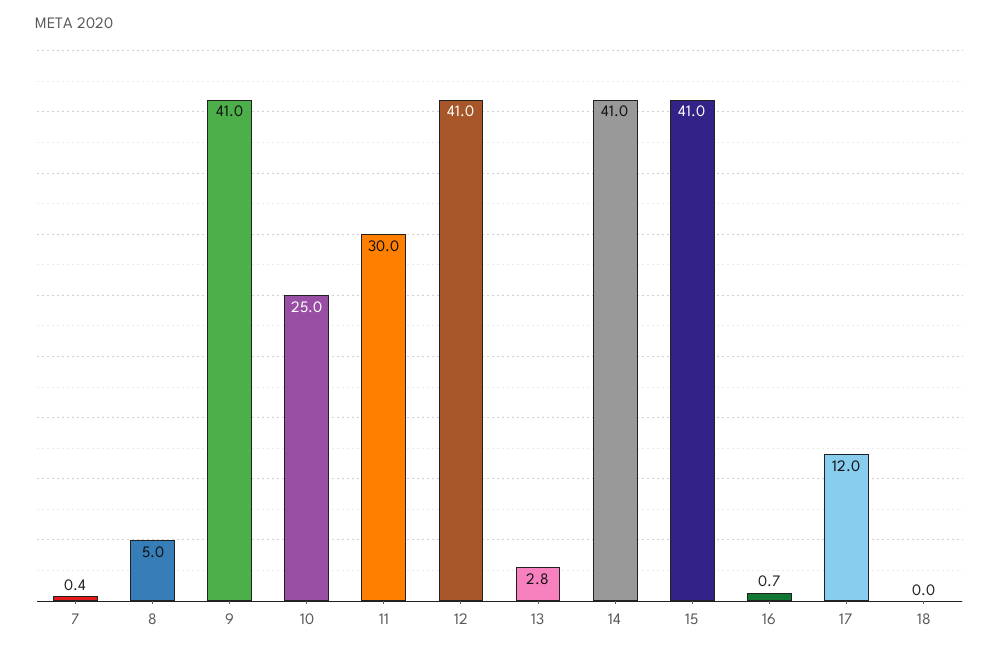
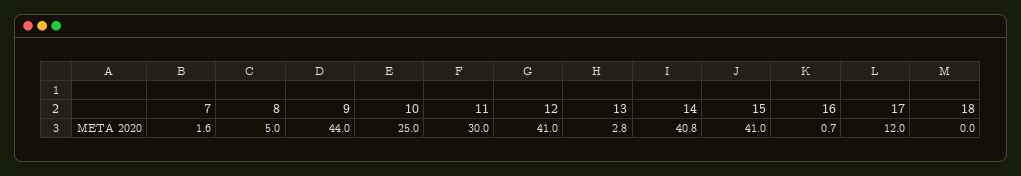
7: 0.4 -> 1.6
9: 41 -> 44
14: 41 -> 40.8

